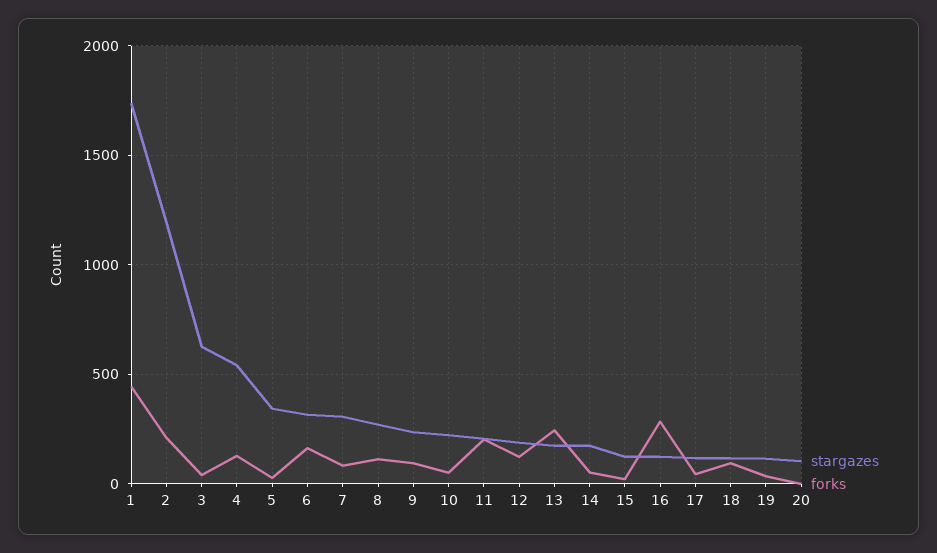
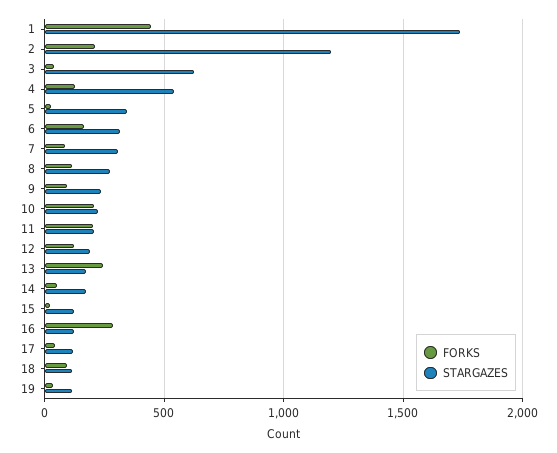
forks, 10: 50 -> 200
stargazes, 20: 100 -> none
forks, 20: 0 -> none

